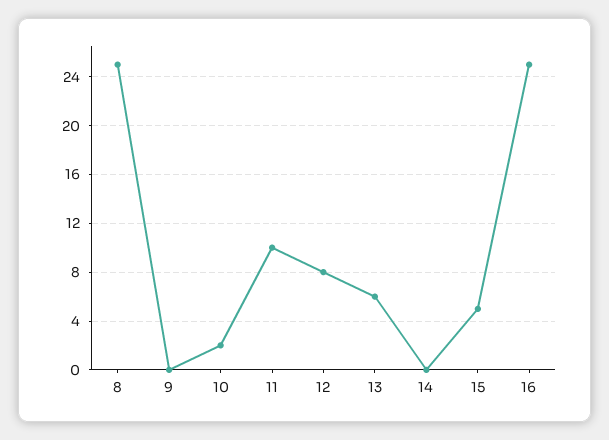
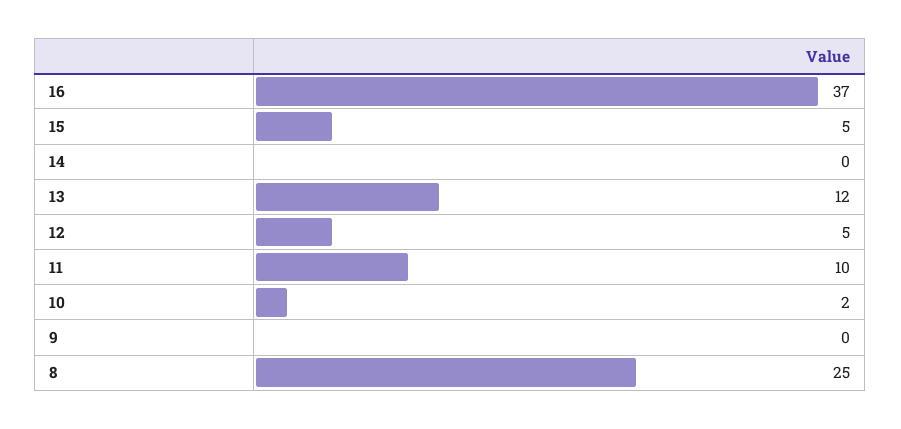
12: 8 -> 5
13: 6 -> 12
16: 25 -> 37

